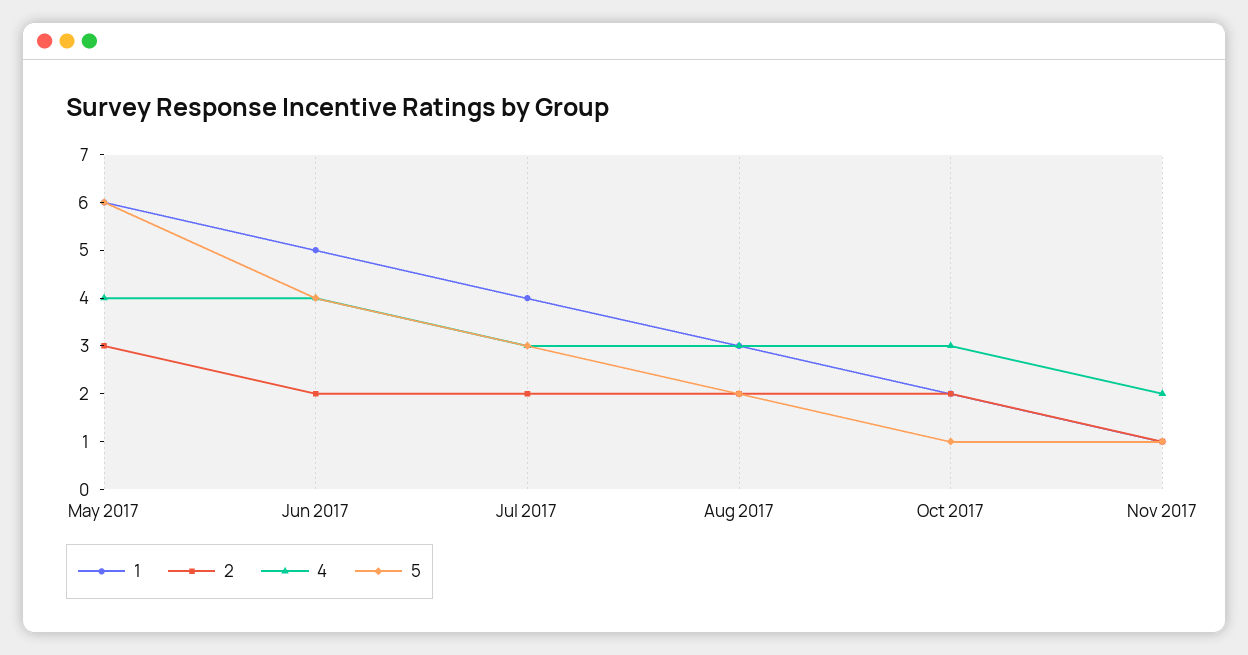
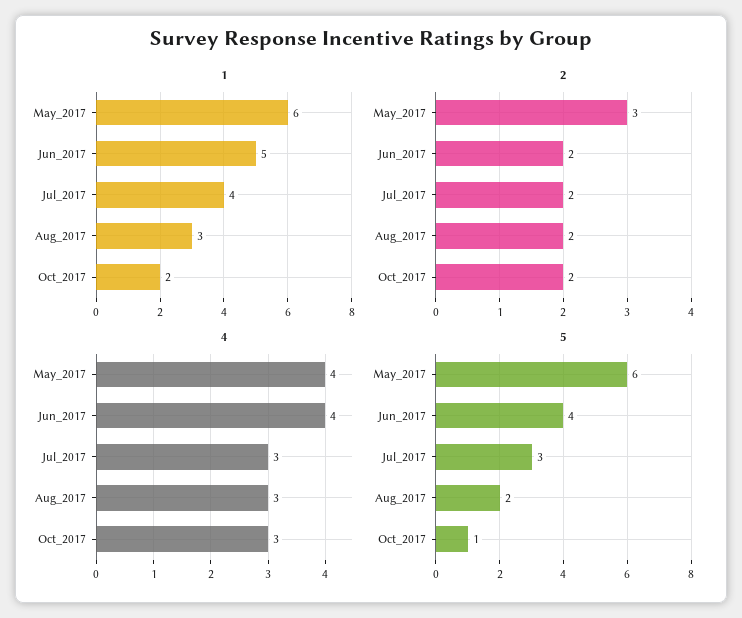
1, Nov 2017: 1 -> none
2, Nov 2017: 1 -> none
4, Nov 2017: 2 -> none
5, Nov 2017: 1 -> none

